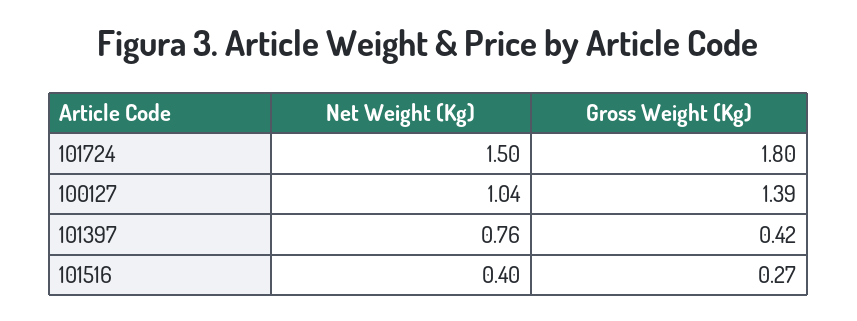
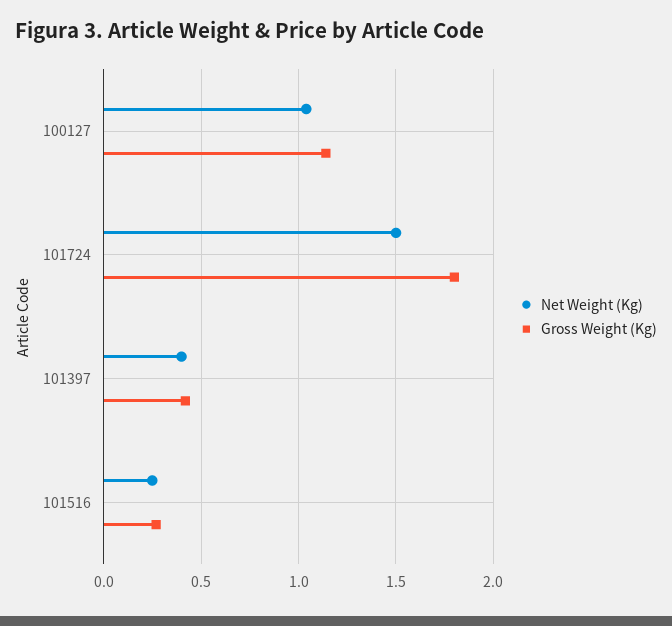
Gross Weight (Kg), 100127: 1.39 -> 1.15
Net Weight (Kg), 101397: 0.76 -> 0.4
Net Weight (Kg), 101516: 0.4 -> 0.25

